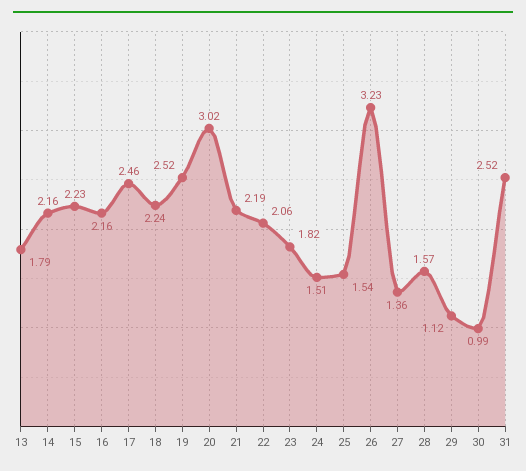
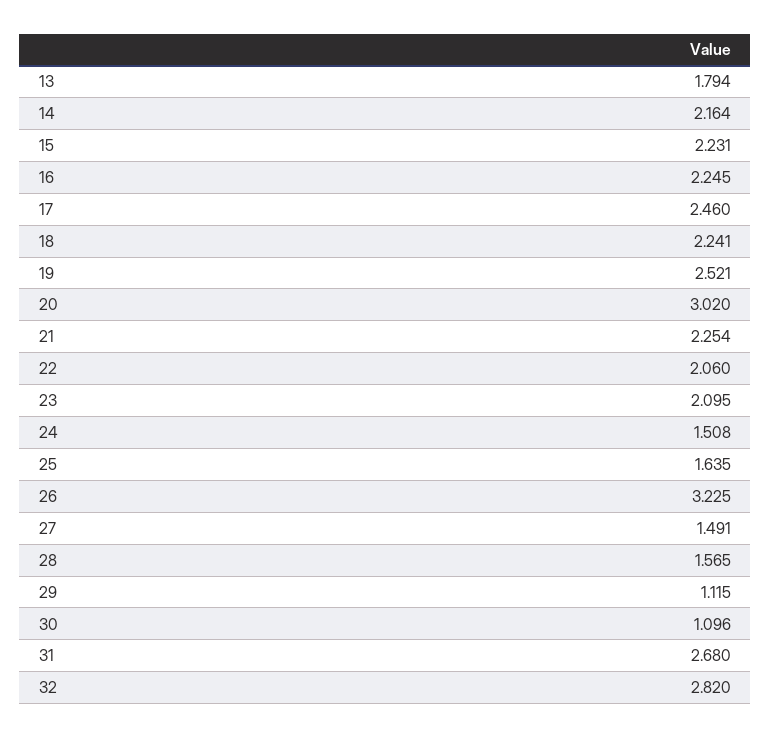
16: 2.16 -> 2.245
21: 2.19 -> 2.254
23: 1.82 -> 2.095
25: 1.54 -> 1.635
27: 1.36 -> 1.491
30: 0.99 -> 1.096
31: 2.52 -> 2.68
32: none -> 2.82

